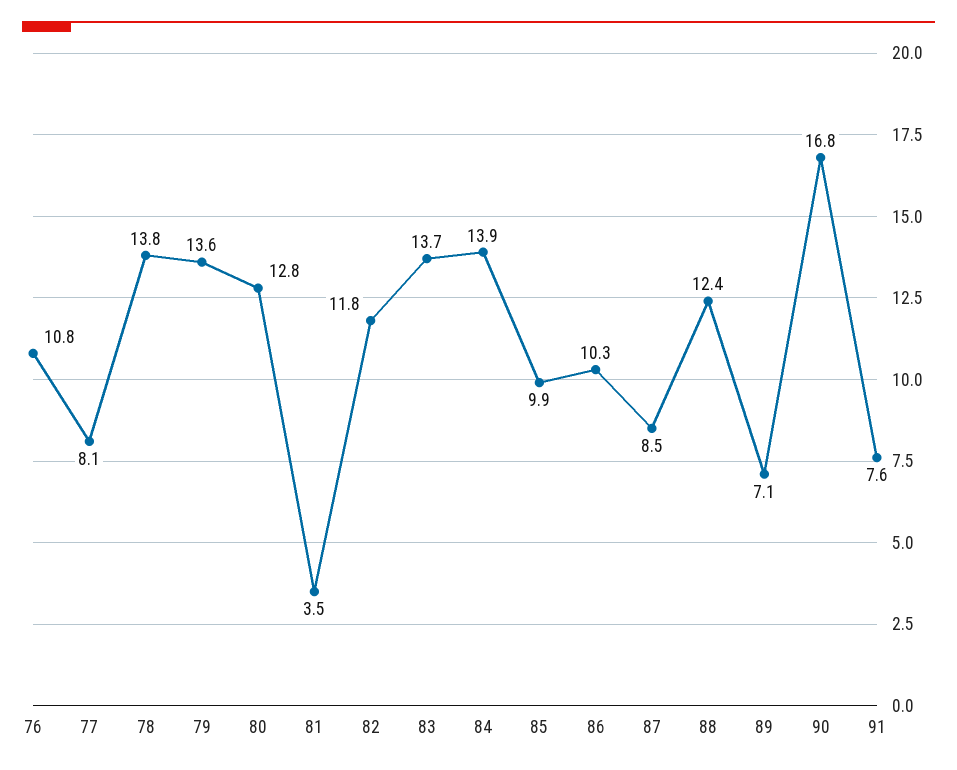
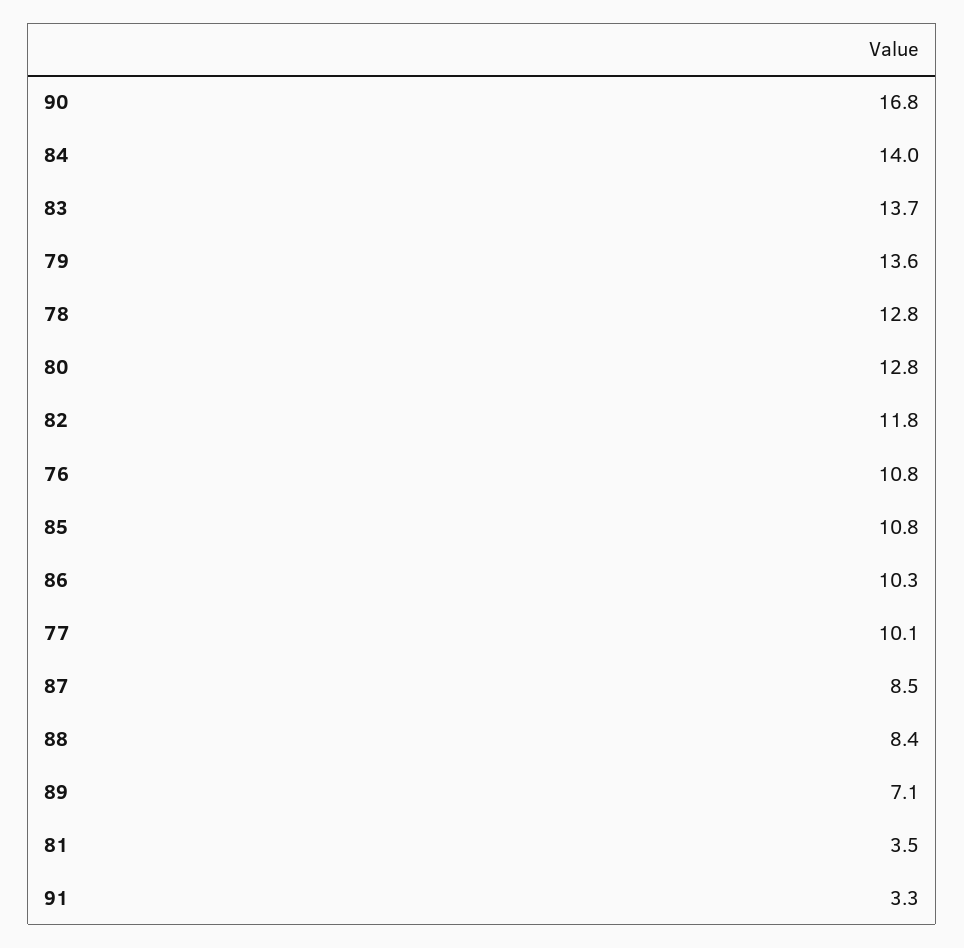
77: 8.1 -> 10.1
78: 13.8 -> 12.8
84: 13.9 -> 14
85: 9.9 -> 10.8
88: 12.4 -> 8.4
91: 7.6 -> 3.3

